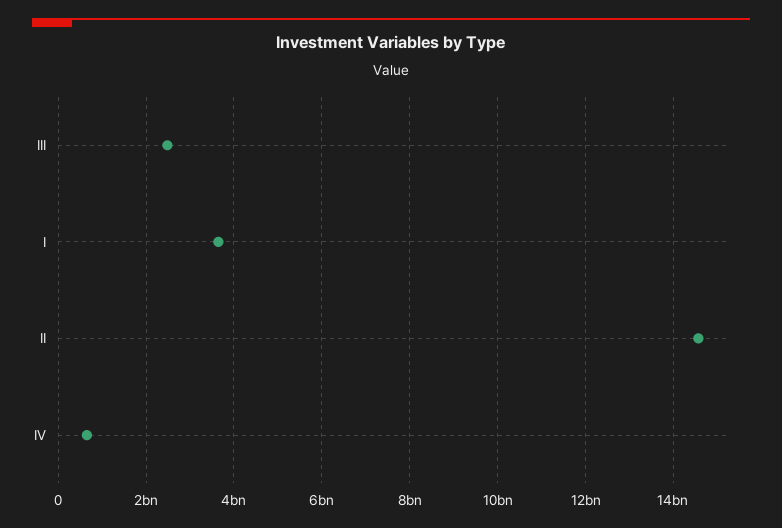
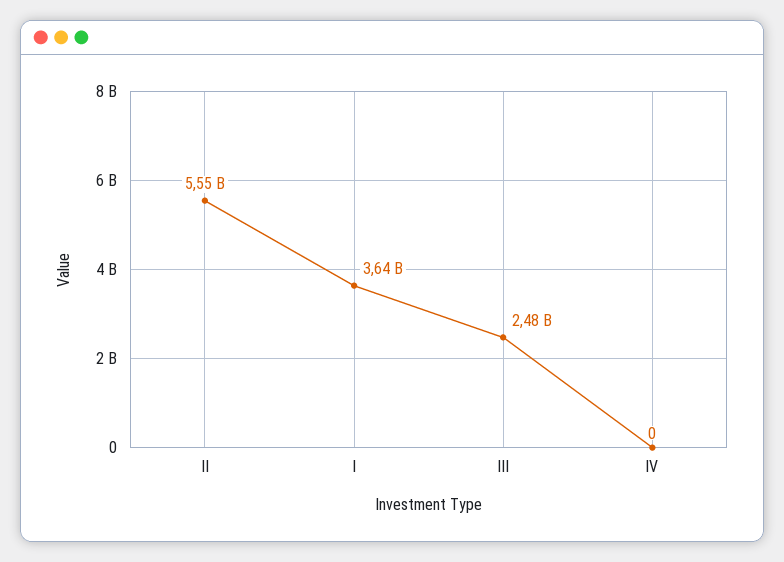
II: 14600000000 -> 5550000000
IV: 600000000 -> 0

